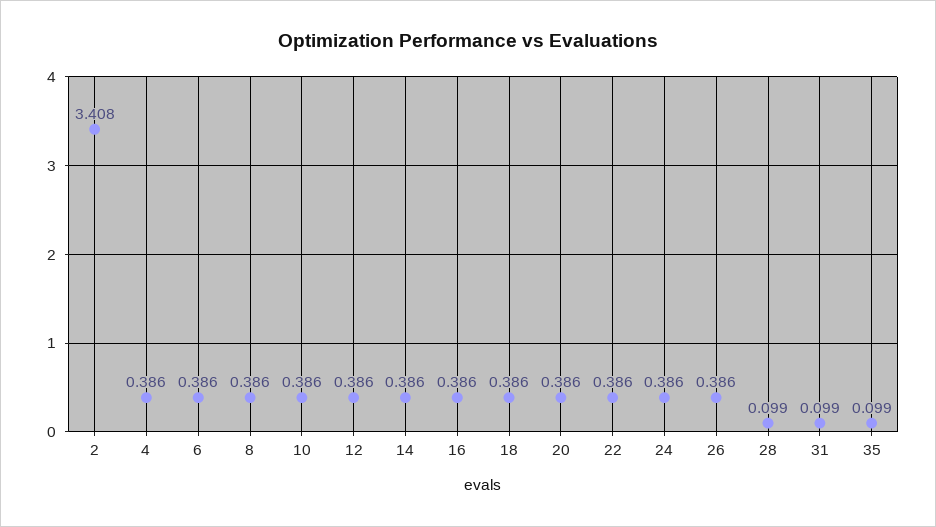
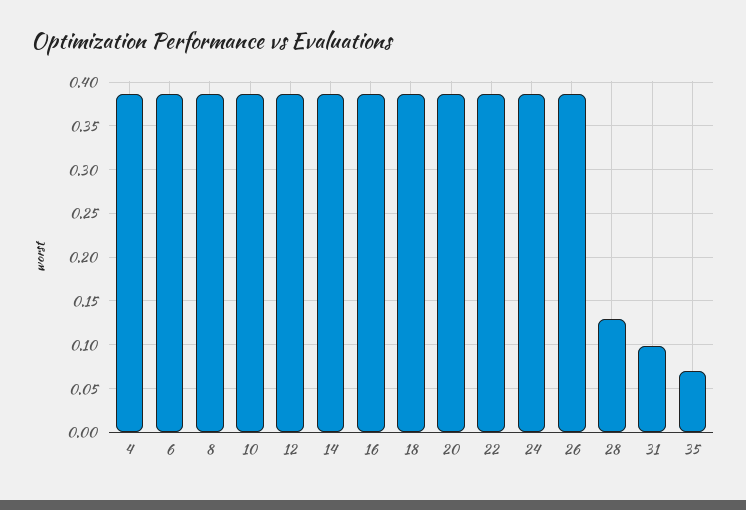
2: 3.408 -> none
28: 0.099 -> 0.13
35: 0.099 -> 0.07

